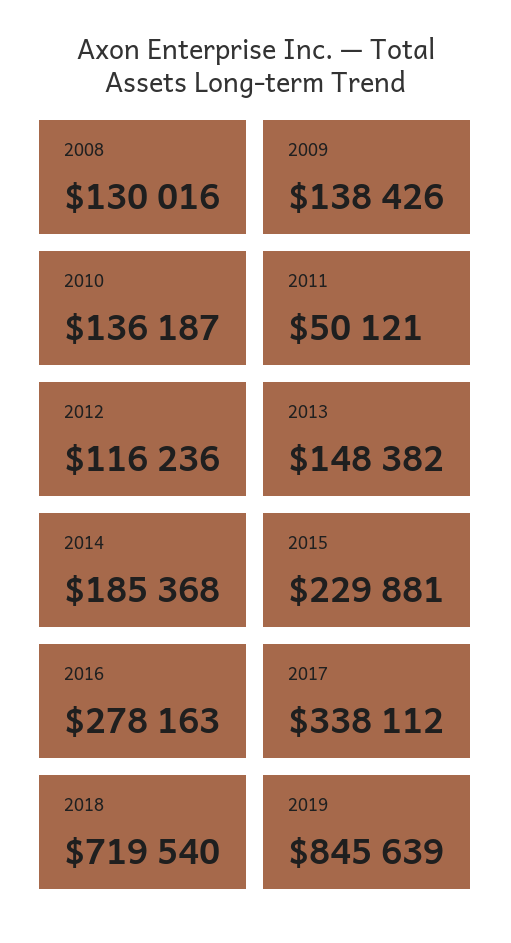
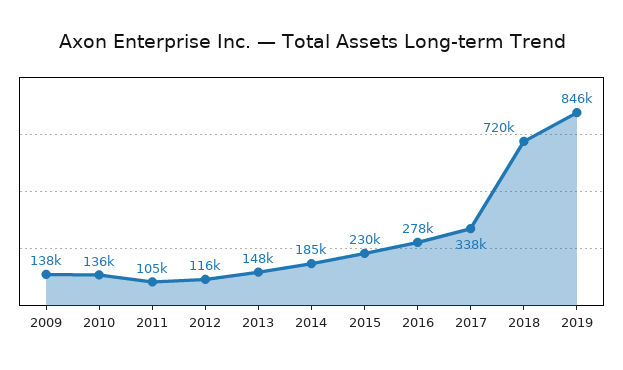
2008: 130016 -> none
2011: 50121 -> 105000

